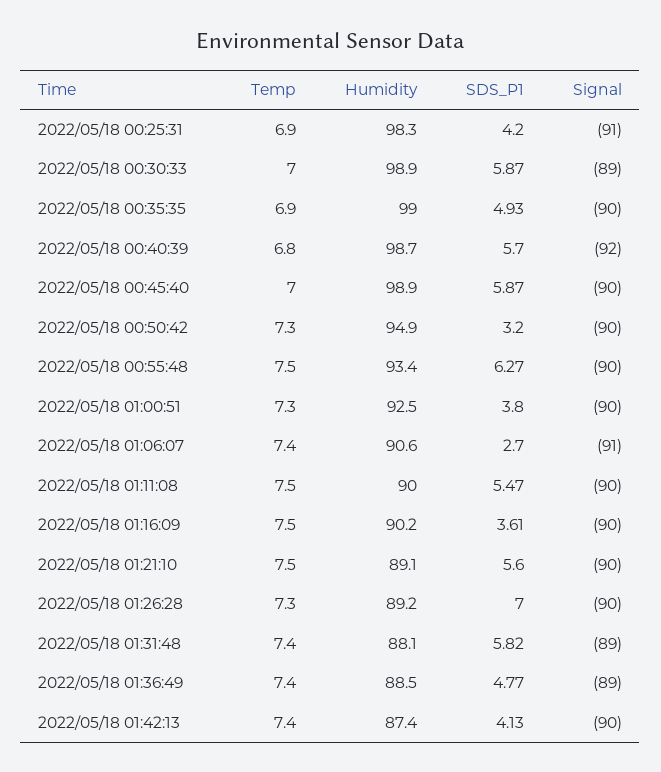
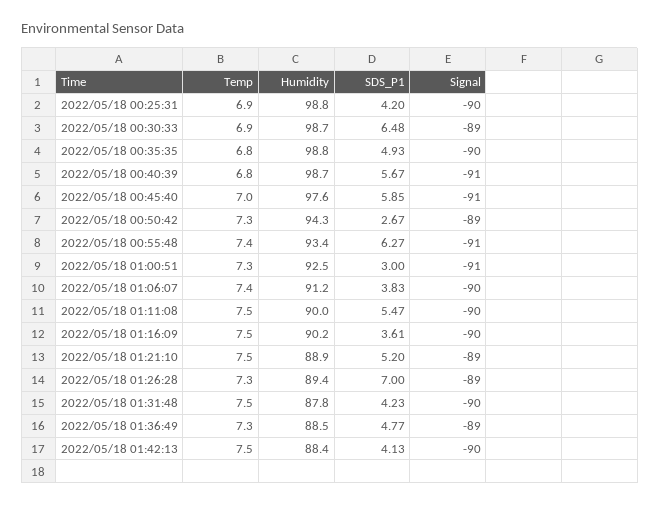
Humidity, 2022/05/18 00:25:31: 98.3 -> 98.8
Signal, 2022/05/18 00:25:31: -91 -> -90
Temp, 2022/05/18 00:30:33: 7 -> 6.9
Humidity, 2022/05/18 00:30:33: 98.9 -> 98.7
SDS_P1, 2022/05/18 00:30:33: 5.87 -> 6.48
Temp, 2022/05/18 00:35:35: 6.9 -> 6.8
Humidity, 2022/05/18 00:35:35: 99 -> 98.8
SDS_P1, 2022/05/18 00:40:39: 5.7 -> 5.67
Signal, 2022/05/18 00:40:39: -92 -> -91
Humidity, 2022/05/18 00:45:40: 98.9 -> 97.6
SDS_P1, 2022/05/18 00:45:40: 5.87 -> 5.85
Signal, 2022/05/18 00:45:40: -90 -> -91
Humidity, 2022/05/18 00:50:42: 94.9 -> 94.3
SDS_P1, 2022/05/18 00:50:42: 3.2 -> 2.67
Signal, 2022/05/18 00:50:42: -90 -> -89
Temp, 2022/05/18 00:55:48: 7.5 -> 7.4
Signal, 2022/05/18 00:55:48: -90 -> -91
SDS_P1, 2022/05/18 01:00:51: 3.8 -> 3
Signal, 2022/05/18 01:00:51: -90 -> -91
Humidity, 2022/05/18 01:06:07: 90.6 -> 91.2
SDS_P1, 2022/05/18 01:06:07: 2.7 -> 3.83
Signal, 2022/05/18 01:06:07: -91 -> -90
Humidity, 2022/05/18 01:21:10: 89.1 -> 88.9
SDS_P1, 2022/05/18 01:21:10: 5.6 -> 5.2
Signal, 2022/05/18 01:21:10: -90 -> -89
Humidity, 2022/05/18 01:26:28: 89.2 -> 89.4
Signal, 2022/05/18 01:26:28: -90 -> -89
Temp, 2022/05/18 01:31:48: 7.4 -> 7.5
Humidity, 2022/05/18 01:31:48: 88.1 -> 87.8
SDS_P1, 2022/05/18 01:31:48: 5.82 -> 4.23
Signal, 2022/05/18 01:31:48: -89 -> -90
Temp, 2022/05/18 01:36:49: 7.4 -> 7.3
Temp, 2022/05/18 01:42:13: 7.4 -> 7.5
Humidity, 2022/05/18 01:42:13: 87.4 -> 88.4

